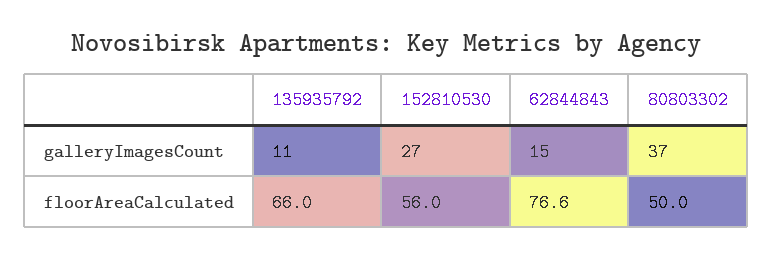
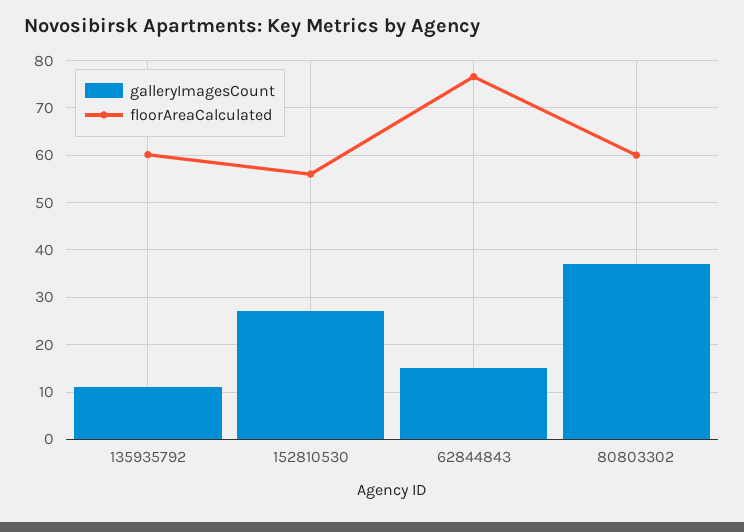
floorAreaCalculated, 135935792: 66 -> 60
floorAreaCalculated, 80803302: 50 -> 60

